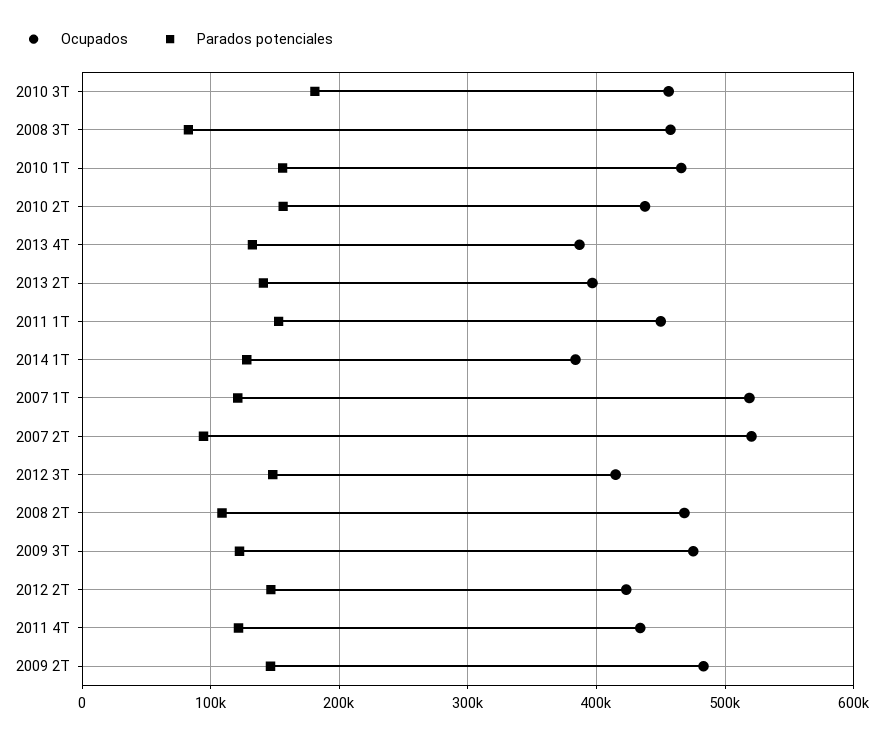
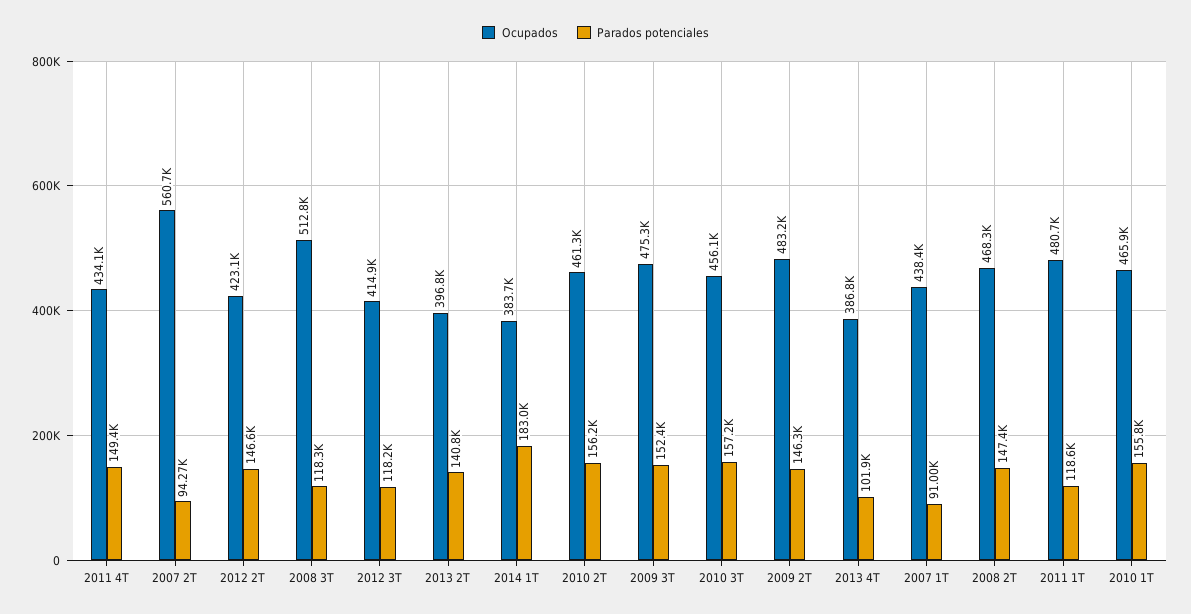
Parados potenciales, 2010 3T: 180000 -> 157200
Ocupados, 2008 3T: 460000 -> 512800
Parados potenciales, 2008 3T: 80000 -> 118300
Ocupados, 2010 2T: 440000 -> 461300
Parados potenciales, 2013 4T: 130000 -> 101900
Ocupados, 2011 1T: 450000 -> 480700
Parados potenciales, 2011 1T: 150000 -> 118600
Parados potenciales, 2014 1T: 130000 -> 183000
Ocupados, 2007 1T: 520000 -> 438400
Parados potenciales, 2007 1T: 120000 -> 91000
Ocupados, 2007 2T: 520000 -> 560700
Parados potenciales, 2012 3T: 150000 -> 118200
Parados potenciales, 2008 2T: 110000 -> 147400
Parados potenciales, 2009 3T: 120000 -> 152400
Parados potenciales, 2011 4T: 120000 -> 149400

